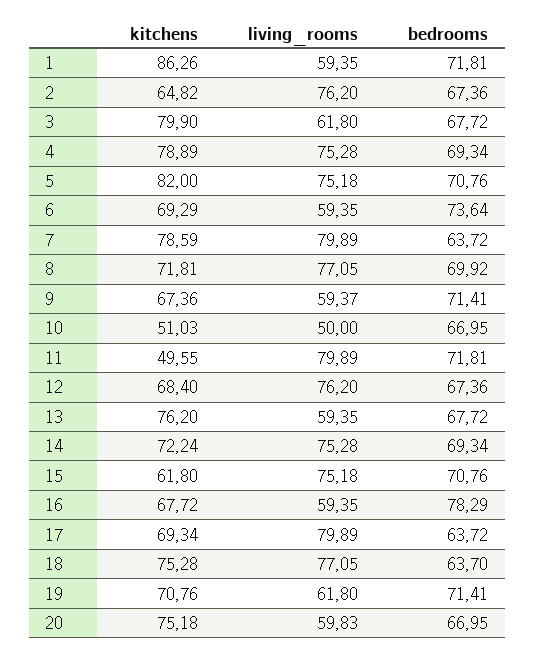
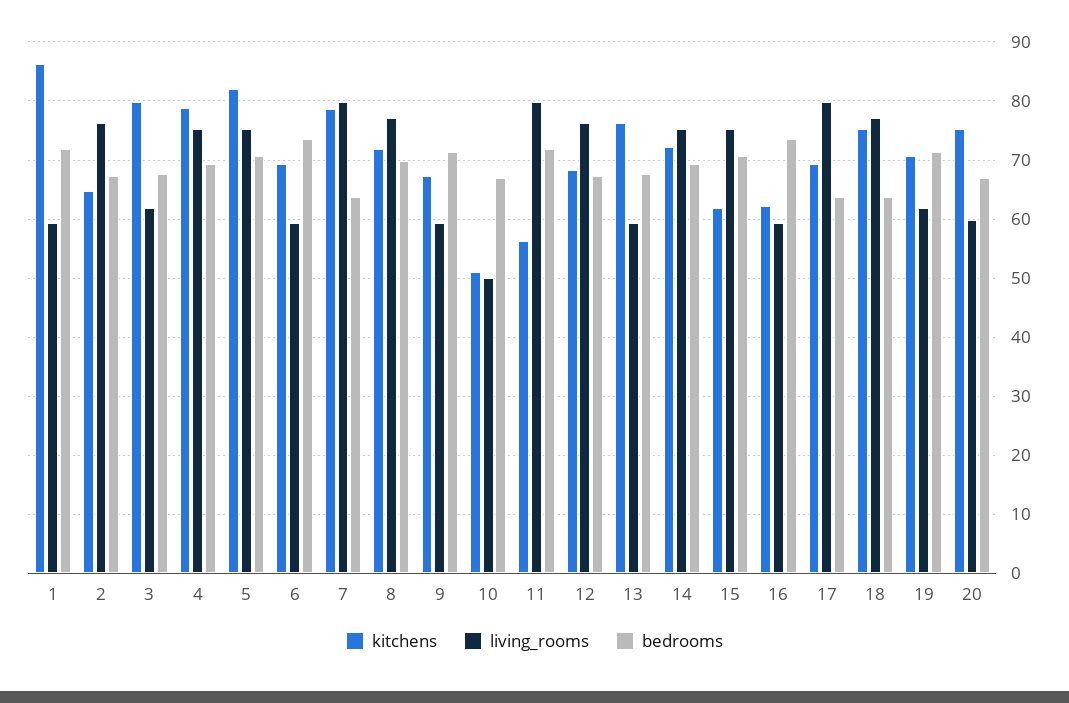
kitchens, 11: 49.55 -> 56
kitchens, 16: 67.72 -> 62
bedrooms, 16: 78.29 -> 74

